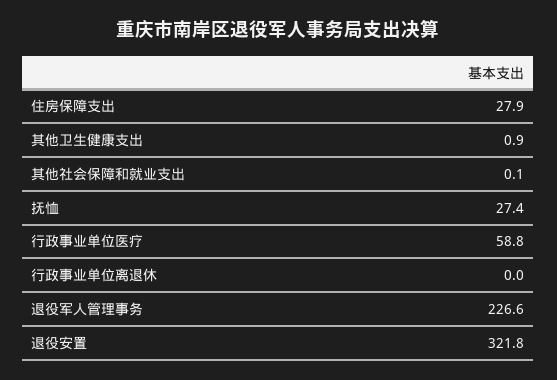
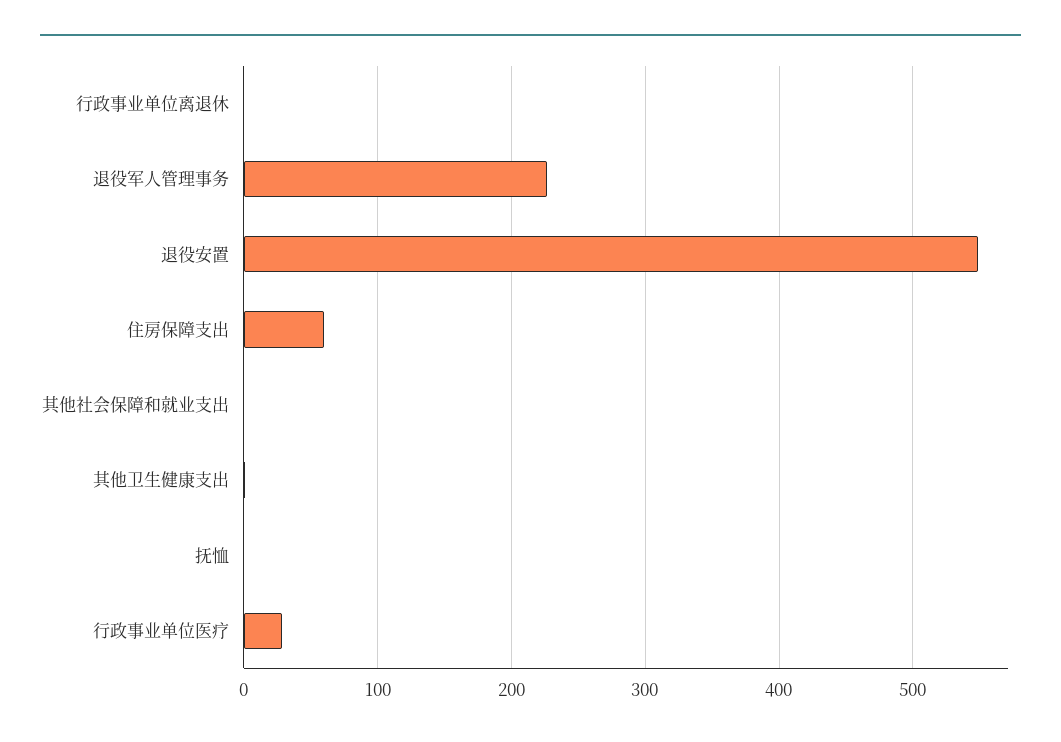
住房保障支出: 27.9 -> 60
抚恤: 27.4 -> 0
行政事业单位医疗: 58.8 -> 30
退役安置: 321.8 -> 550

